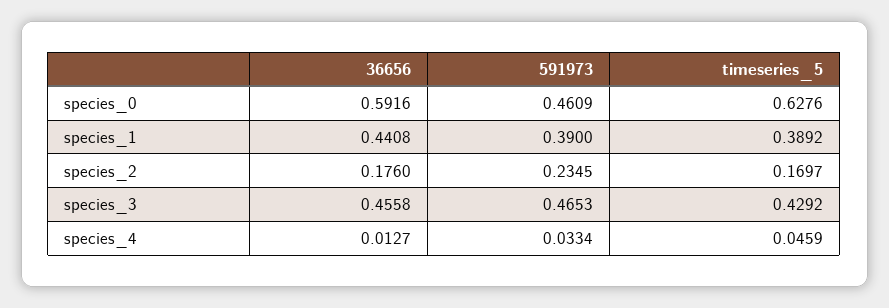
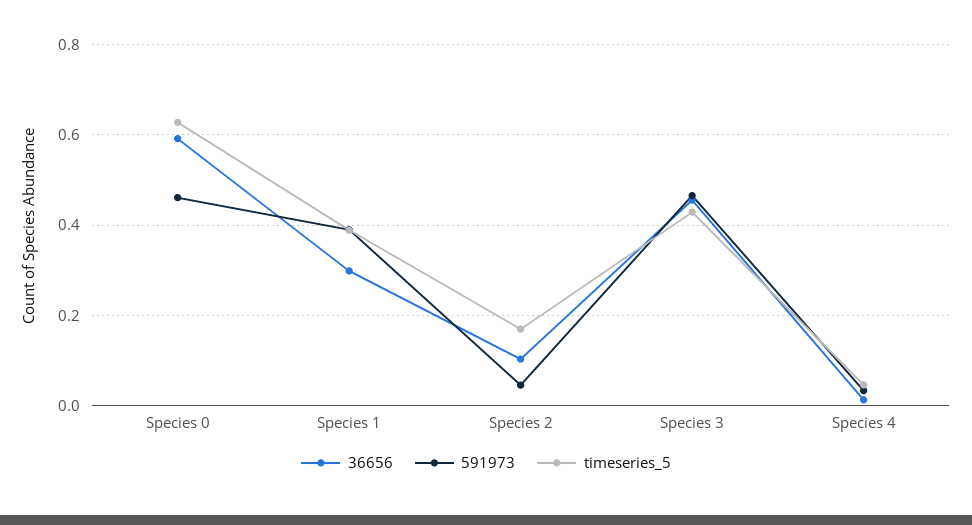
36656, species_1: 0.4408 -> 0.3
36656, species_2: 0.176 -> 0.1
591973, species_2: 0.2345 -> 0.04

